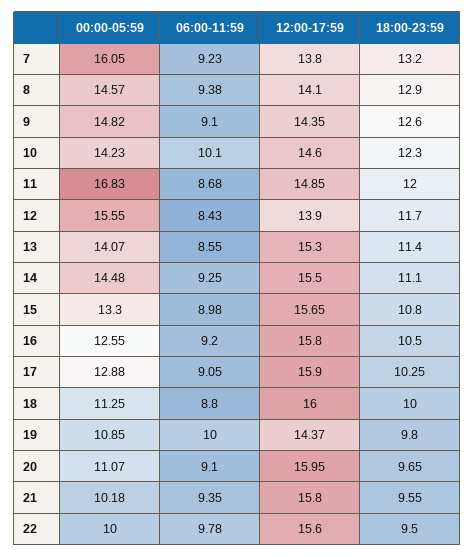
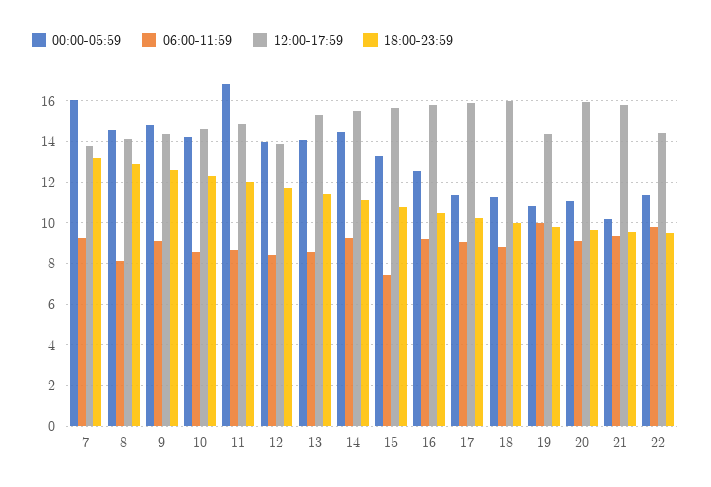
06:00-11:59, 8: 9.38 -> 8
06:00-11:59, 10: 10.1 -> 8.5
00:00-05:59, 12: 15.55 -> 14
06:00-11:59, 15: 8.98 -> 7.5
00:00-05:59, 17: 12.88 -> 11.5
00:00-05:59, 22: 10 -> 11.5
12:00-17:59, 22: 15.6 -> 14.5

